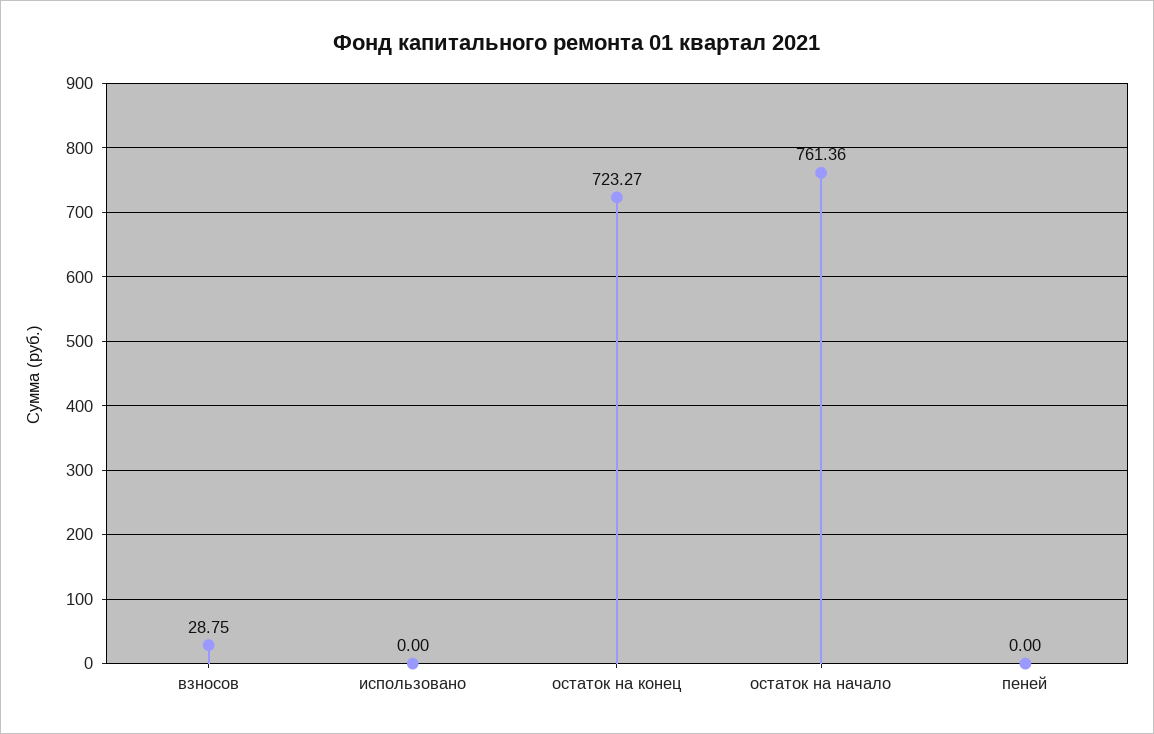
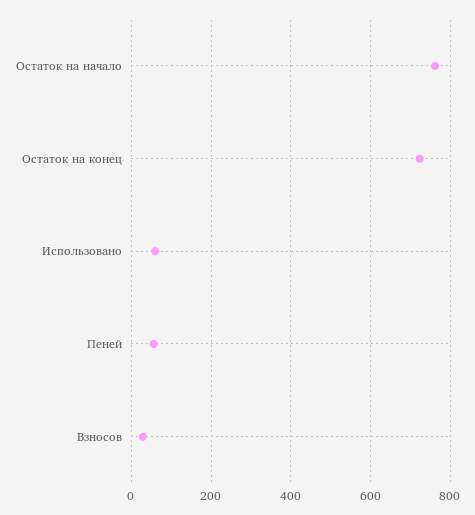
использовано: 0 -> 60
пеней: 0 -> 60

